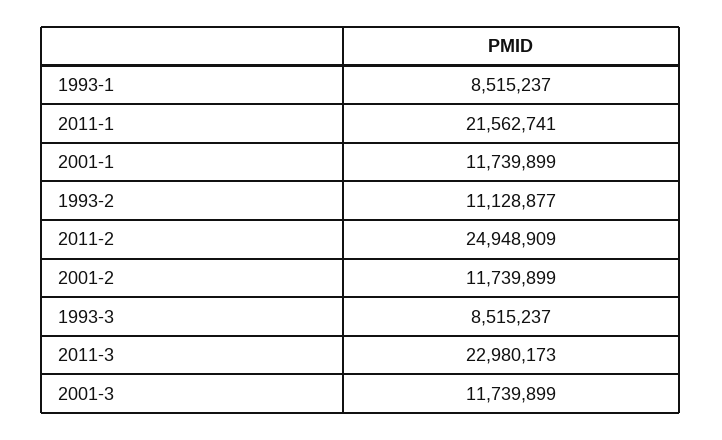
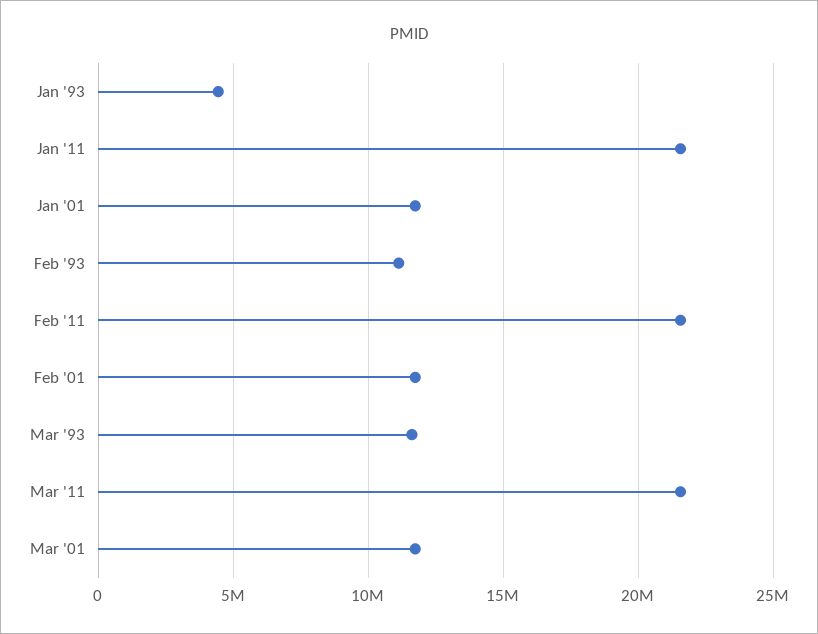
1993-1: 8515237 -> 4500000
2011-2: 24948909 -> 21500000
1993-3: 8515237 -> 11500000
2011-3: 22980173 -> 21500000

